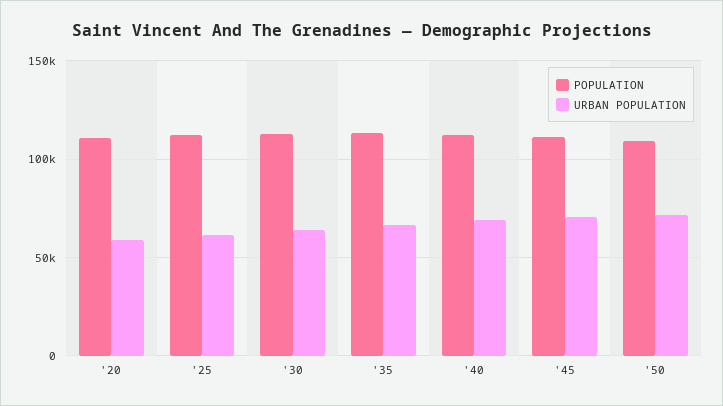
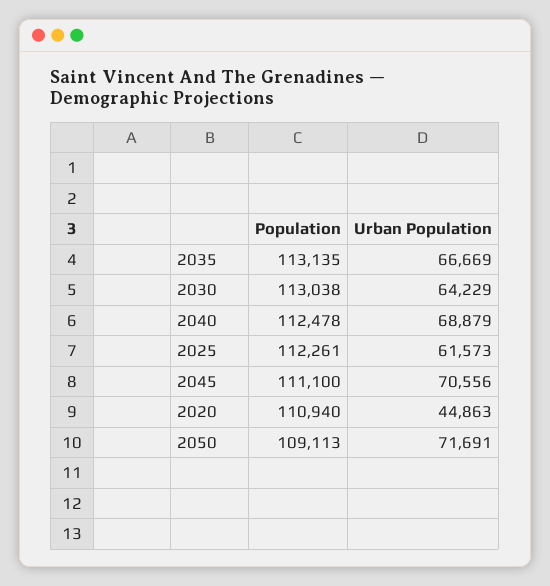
URBAN POPULATION, '20: 60000 -> 44863

